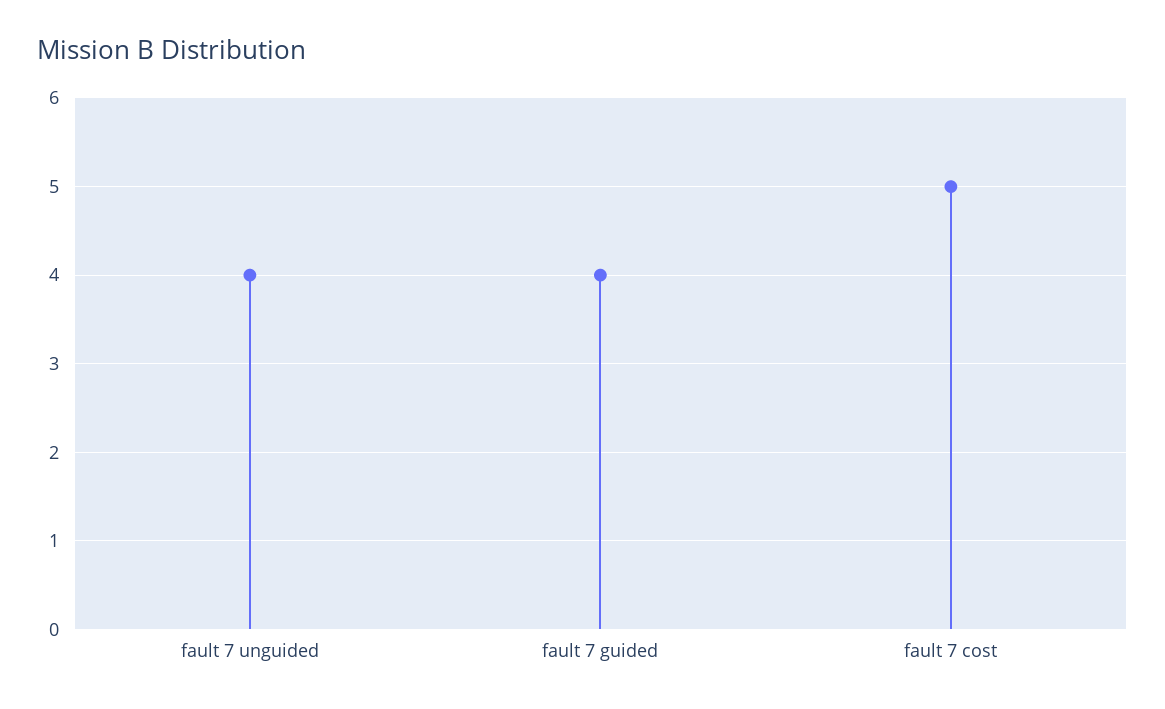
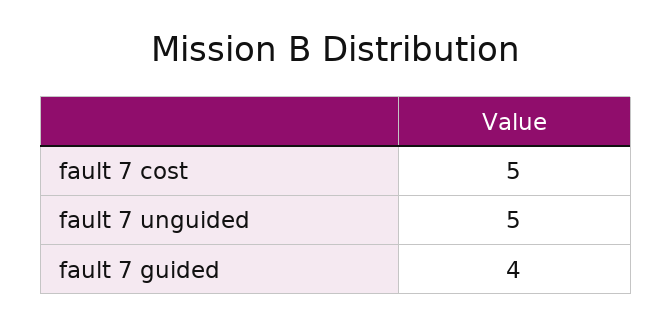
fault 7 unguided: 4 -> 5

